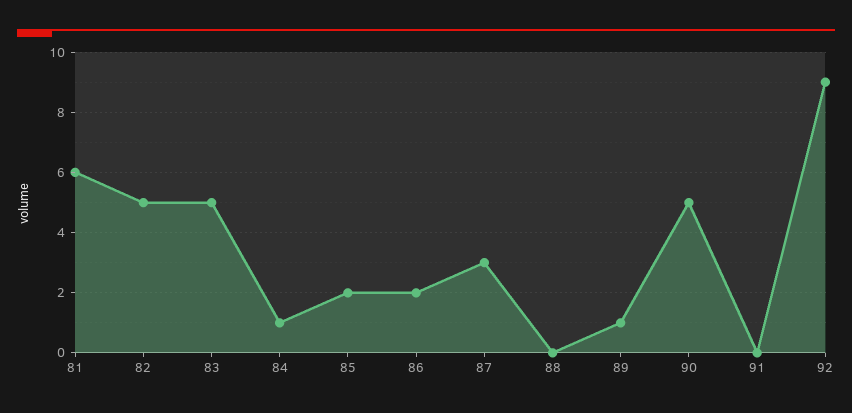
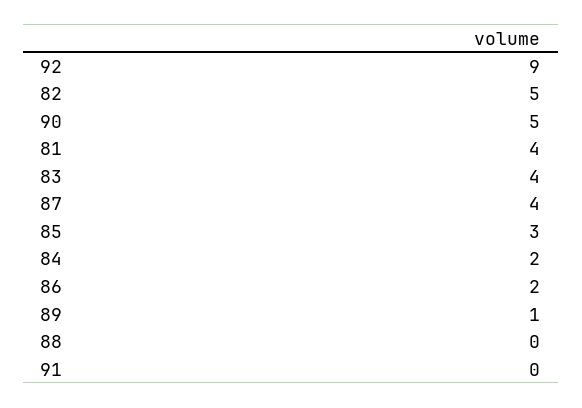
81: 6 -> 4
83: 5 -> 4
84: 1 -> 2
85: 2 -> 3
87: 3 -> 4

